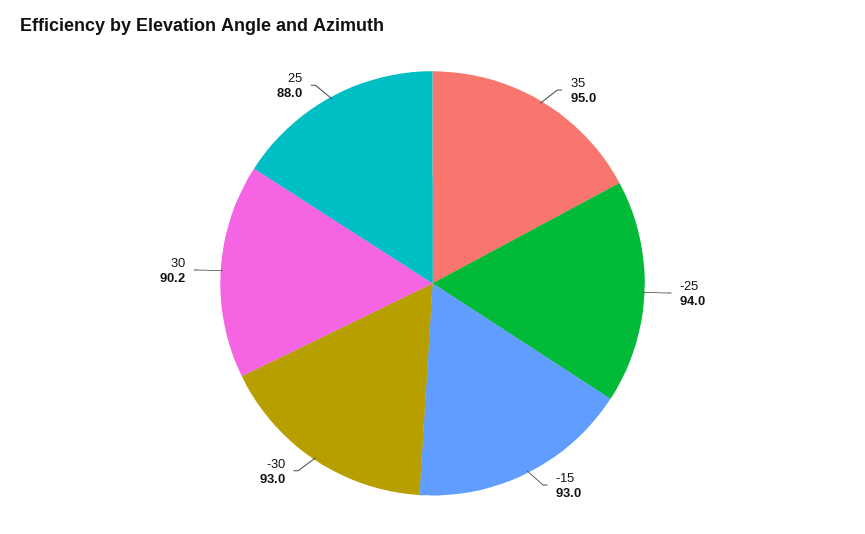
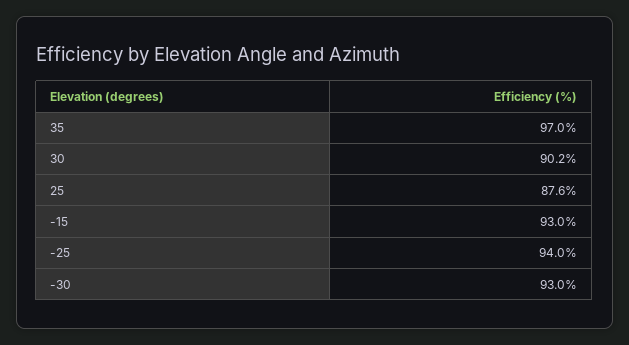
35: 95 -> 97
25: 88 -> 87.6

